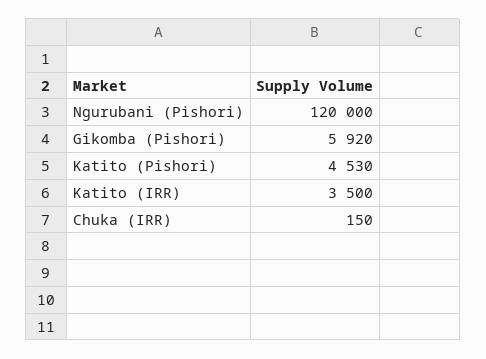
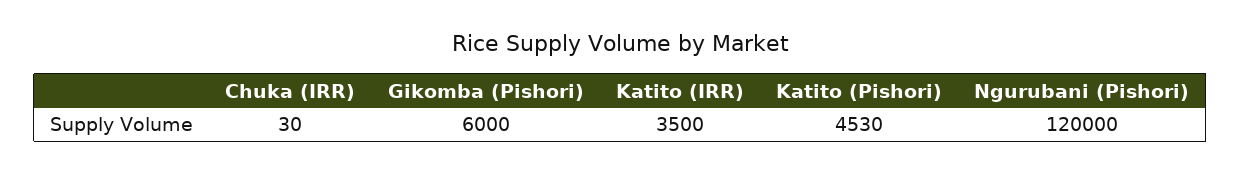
Gikomba (Pishori): 5920 -> 6000
Chuka (IRR): 150 -> 30

